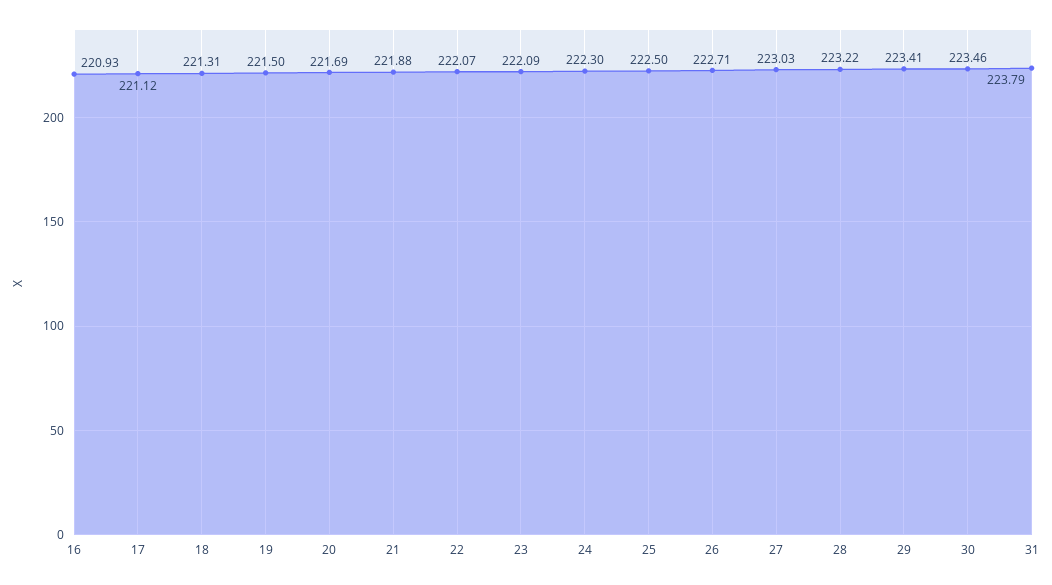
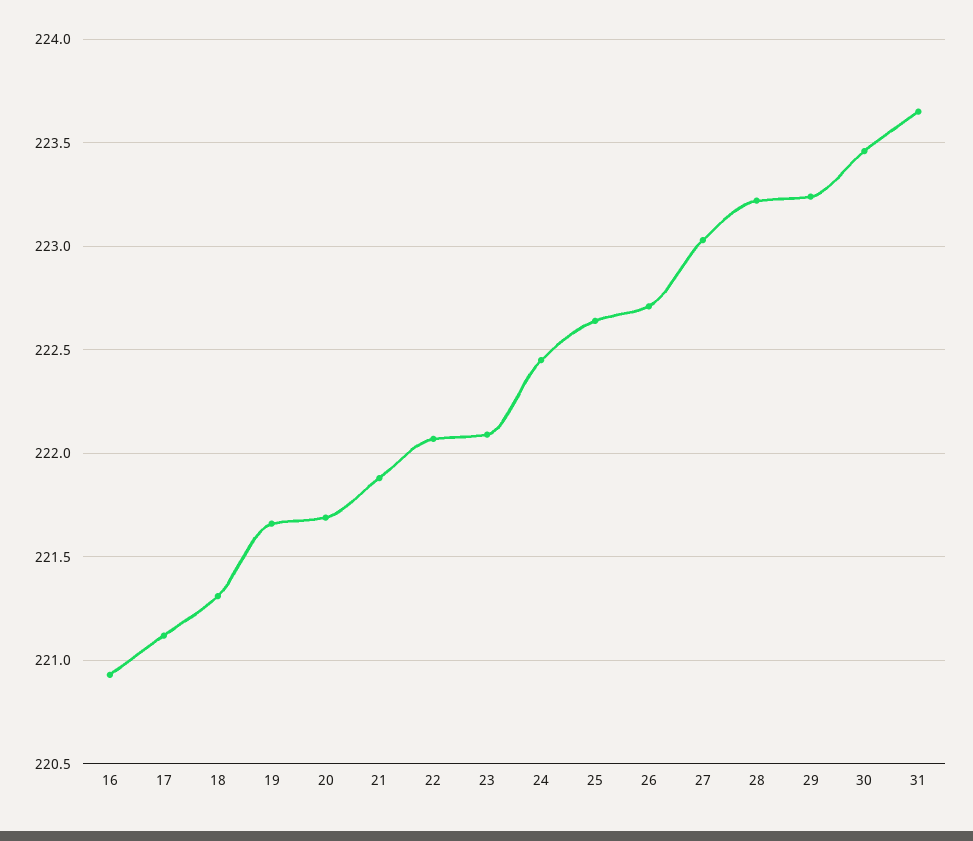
19: 221.5 -> 221.65
24: 222.3 -> 222.45
25: 222.5 -> 222.65
29: 223.41 -> 223.25
31: 223.79 -> 223.65

